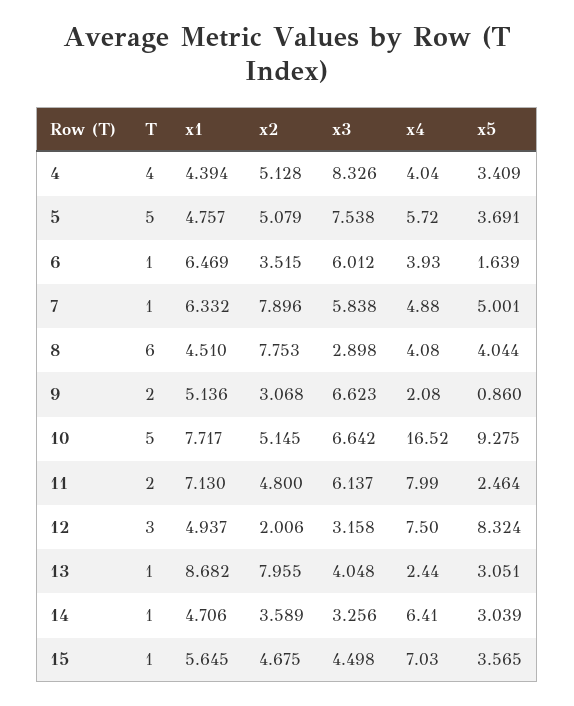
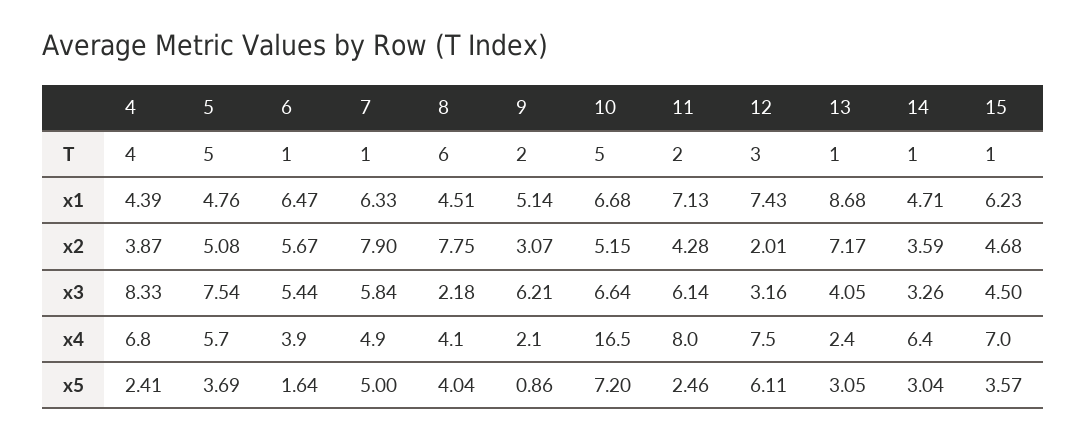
x2, 4: 5.128 -> 3.87
x4, 4: 4.04 -> 6.8
x5, 4: 3.409 -> 2.41
x2, 6: 3.515 -> 5.67
x3, 6: 6.012 -> 5.44
x3, 8: 2.898 -> 2.18
x3, 9: 6.623 -> 6.21
x1, 10: 7.717 -> 6.68
x5, 10: 9.275 -> 7.2
x2, 11: 4.8 -> 4.28
x1, 12: 4.937 -> 7.43
x5, 12: 8.324 -> 6.11
x2, 13: 7.955 -> 7.17
x1, 15: 5.645 -> 6.23

